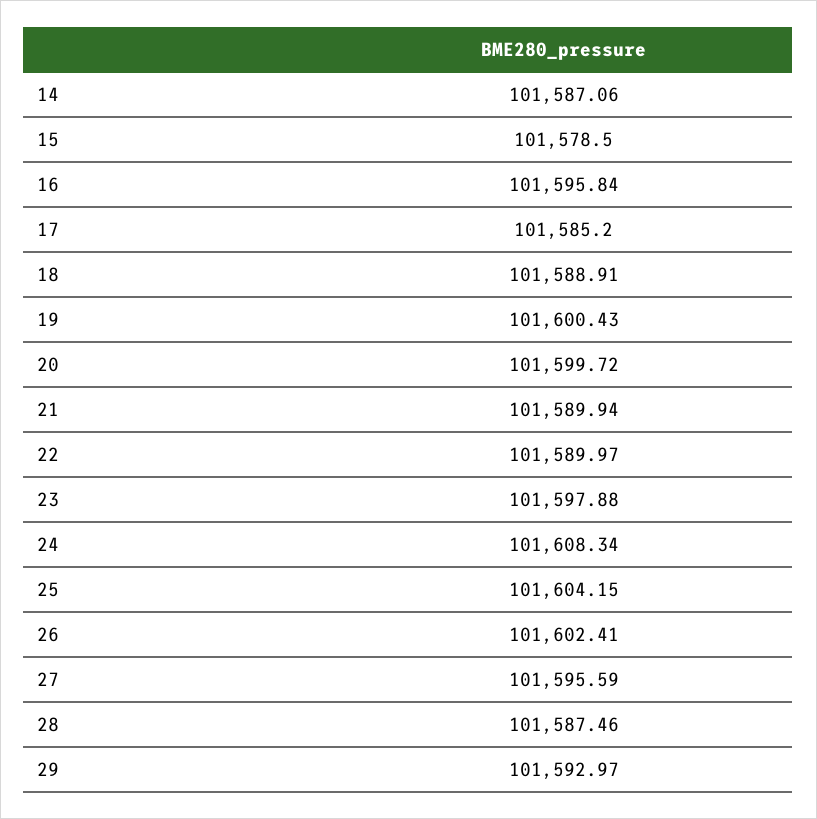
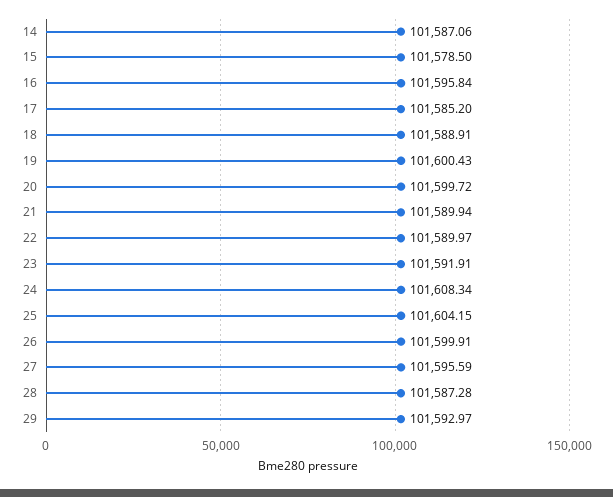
23: 101597.88 -> 101591.91
26: 101602.41 -> 101599.91
28: 101587.46 -> 101587.28

